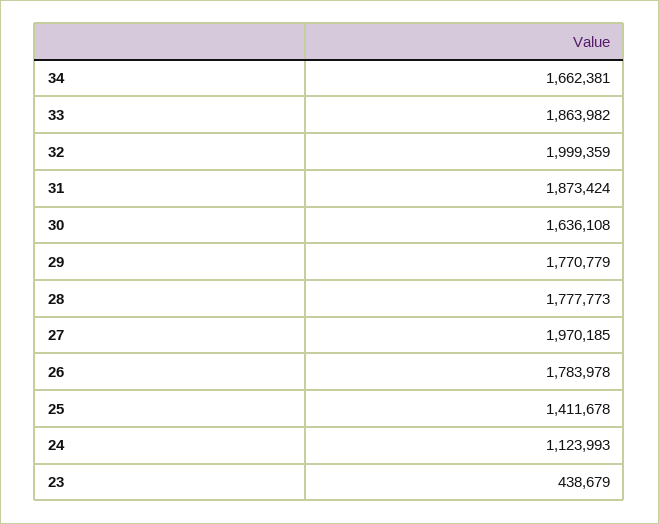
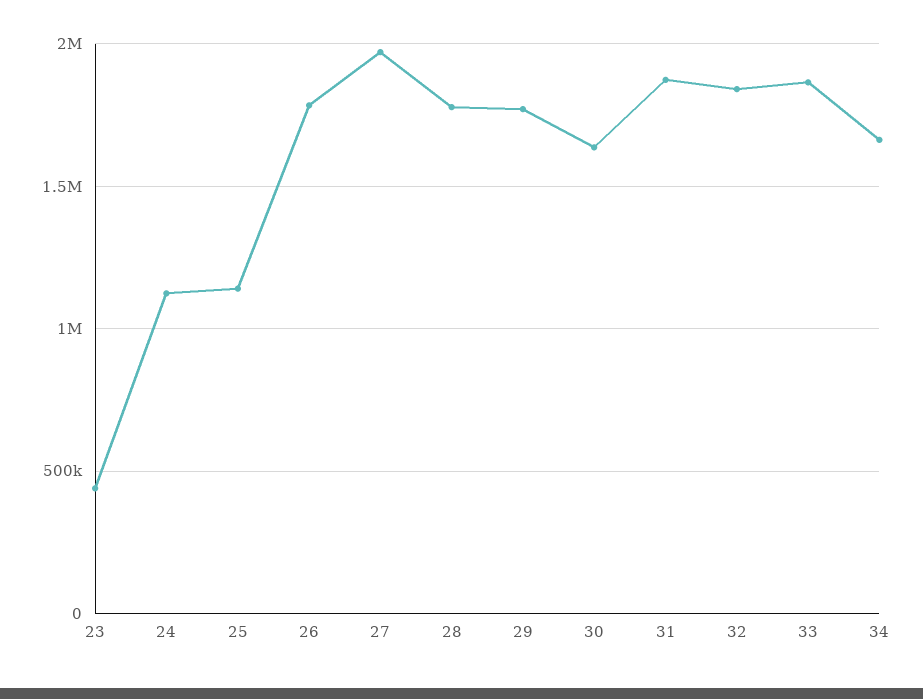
32: 1999359 -> 1850000
25: 1411678 -> 1150000

